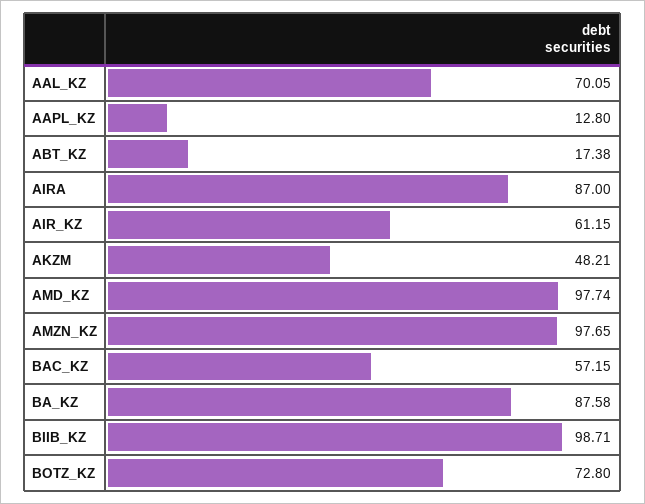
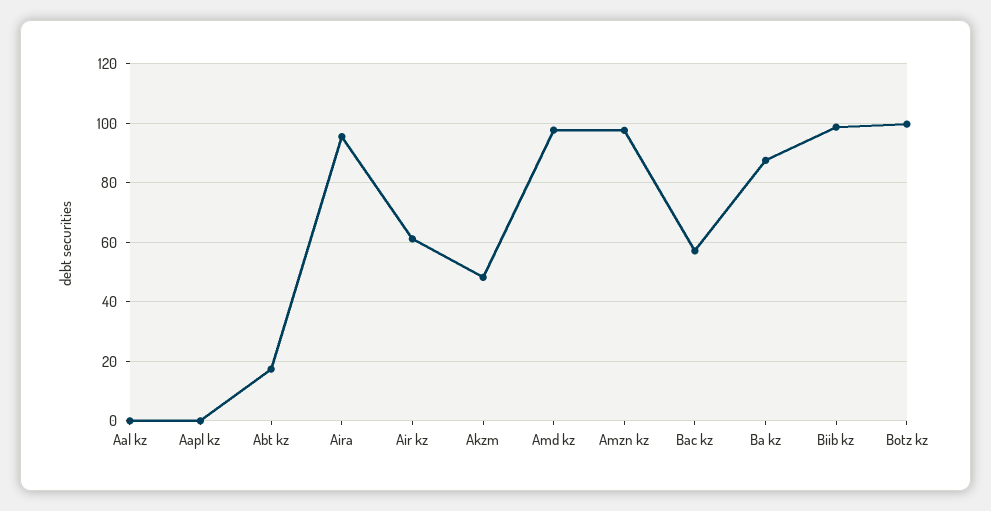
AAL_KZ: 70.05 -> 0
AAPL_KZ: 12.8 -> 0
AIRA: 87 -> 95
BOTZ_KZ: 72.8 -> 100

